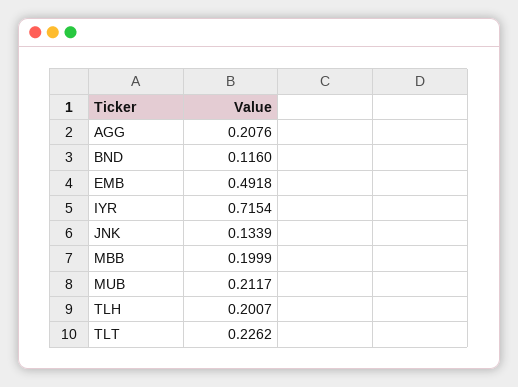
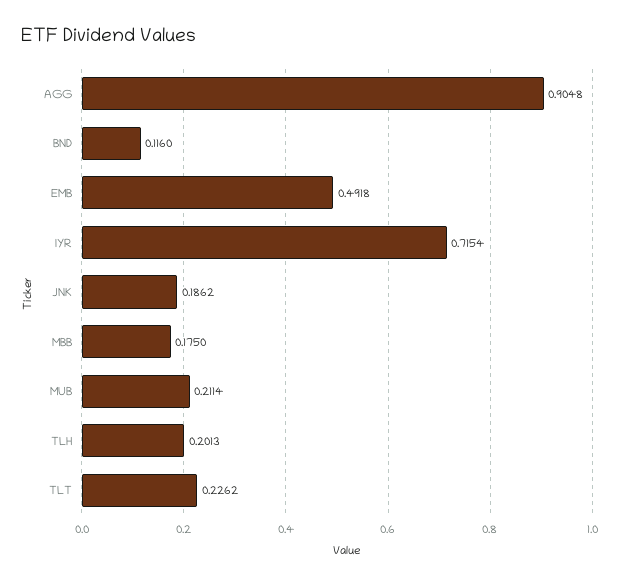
AGG: 0.2076 -> 0.9048
JNK: 0.1339 -> 0.1862
MBB: 0.1999 -> 0.175
MUB: 0.2117 -> 0.2114
TLH: 0.2007 -> 0.2013

